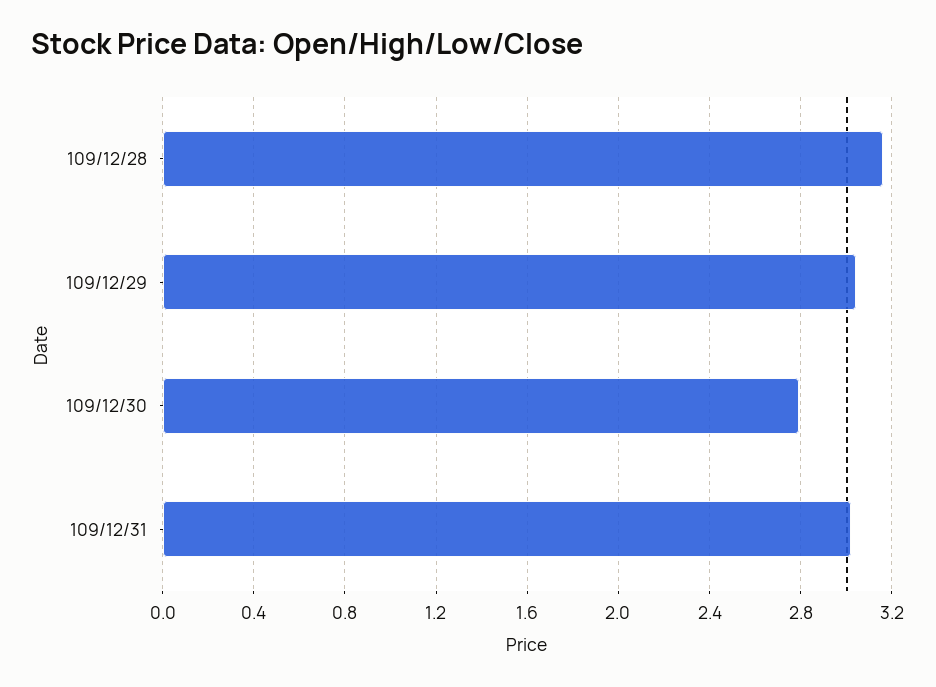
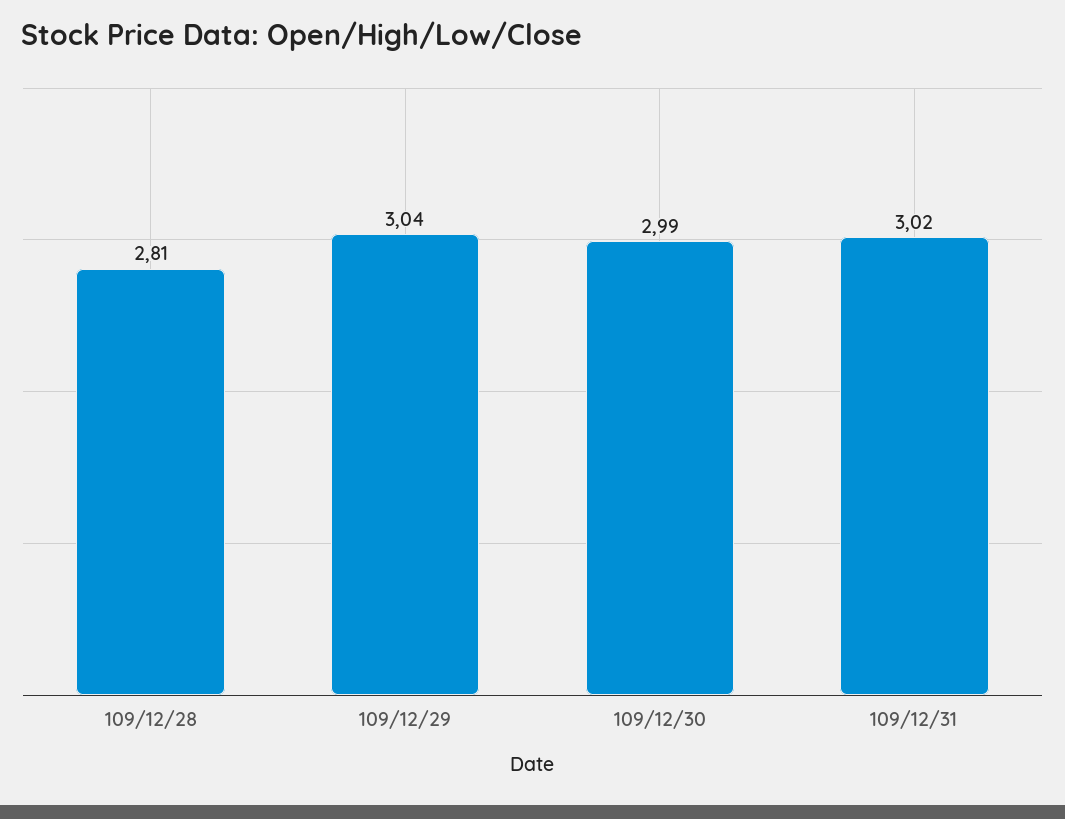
109/12/28: 3.15 -> 2.81
109/12/30: 2.8 -> 2.99

